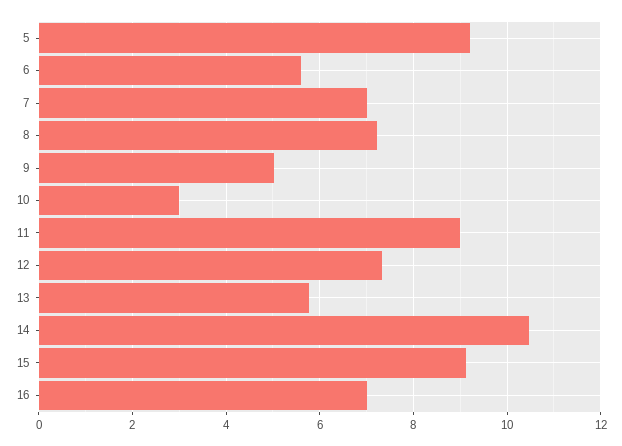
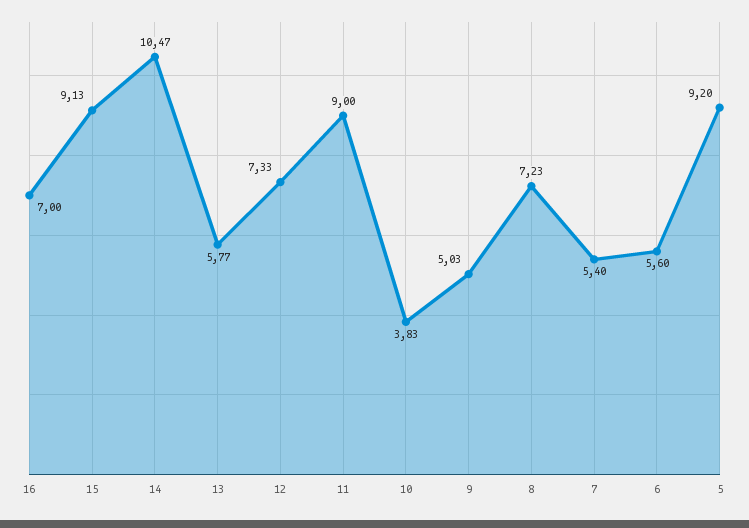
7: 7 -> 5.4
10: 3 -> 3.83

